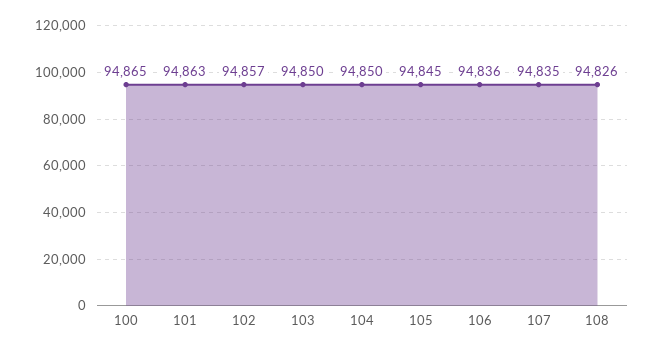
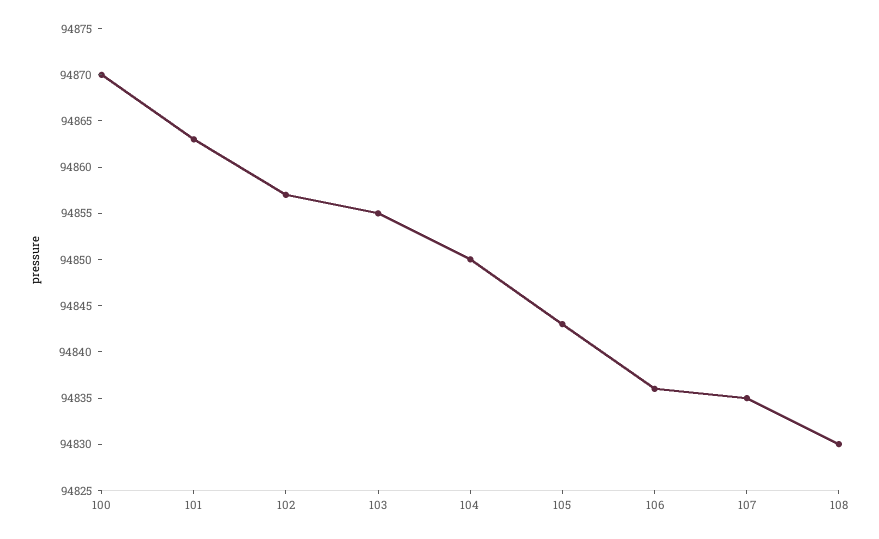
100: 94865 -> 94870
103: 94850 -> 94855
105: 94845 -> 94843
108: 94826 -> 94830

